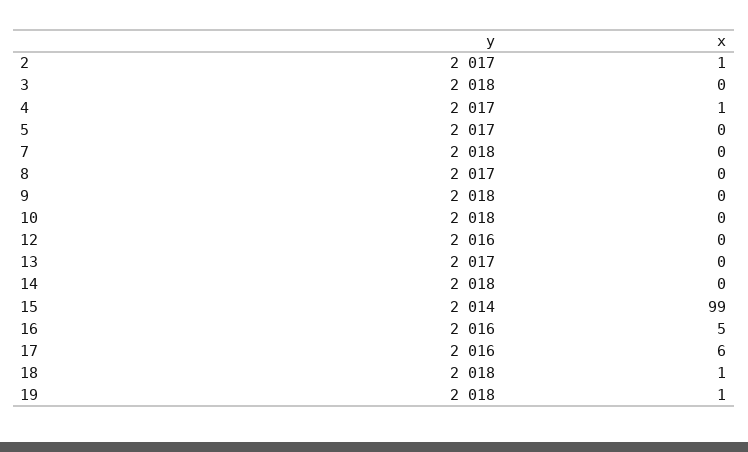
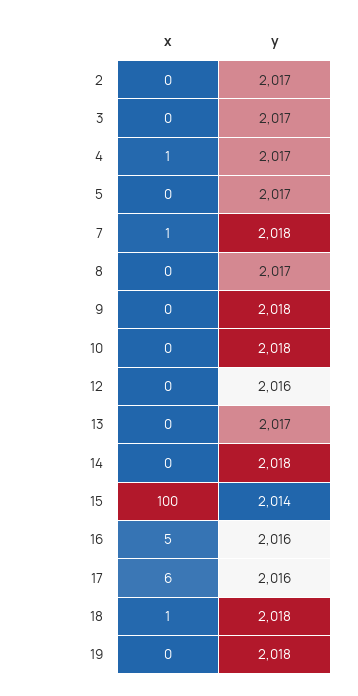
x, 2: 1 -> 0
y, 3: 2018 -> 2017
x, 7: 0 -> 1
x, 15: 99 -> 100
x, 19: 1 -> 0

